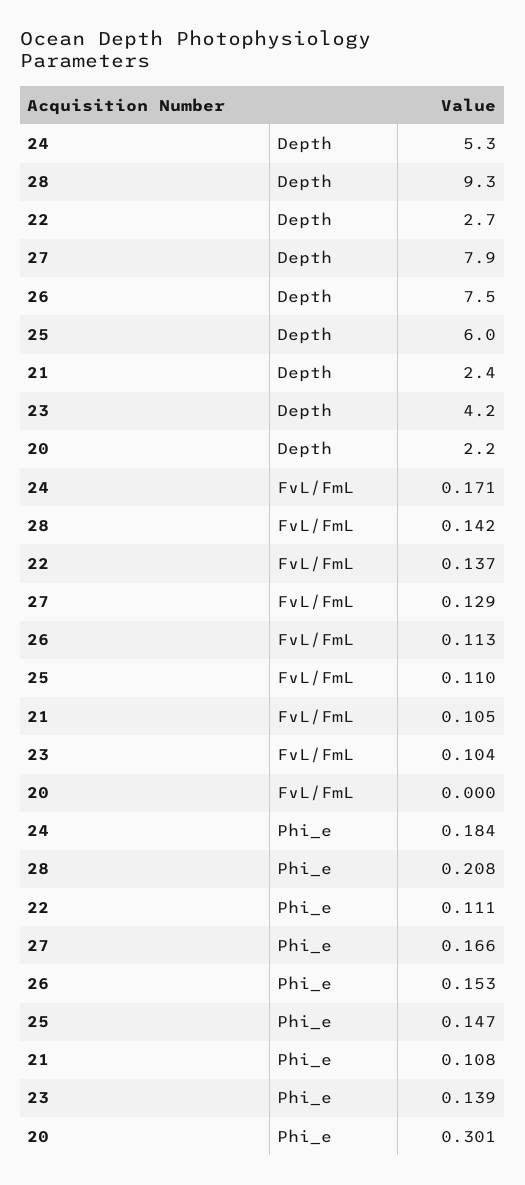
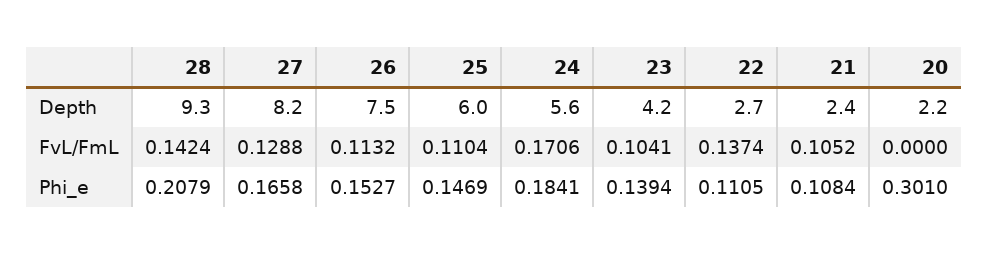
24, Depth: 5.3 -> 5.6
27, Depth: 7.9 -> 8.2

